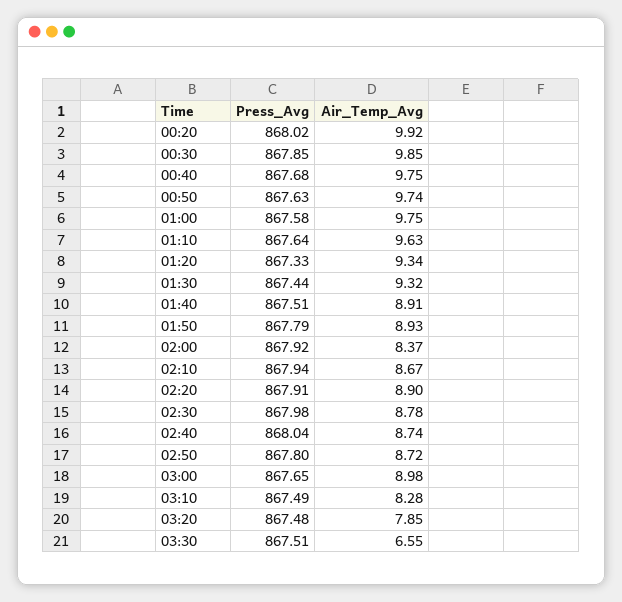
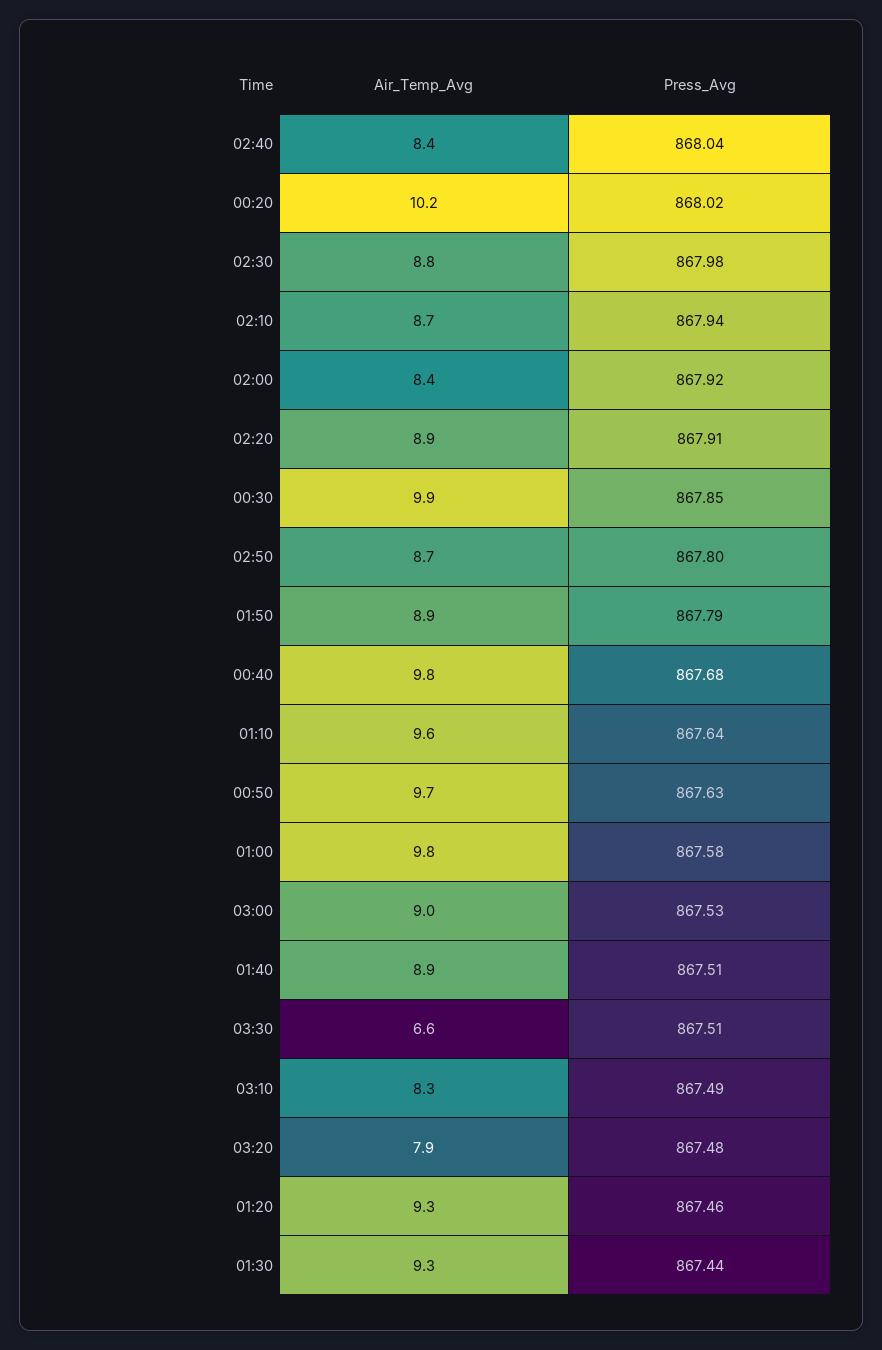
Air_Temp_Avg, 00:20: 9.92 -> 10.2
Press_Avg, 01:20: 867.33 -> 867.46
Air_Temp_Avg, 02:40: 8.74 -> 8.4
Press_Avg, 03:00: 867.65 -> 867.53

